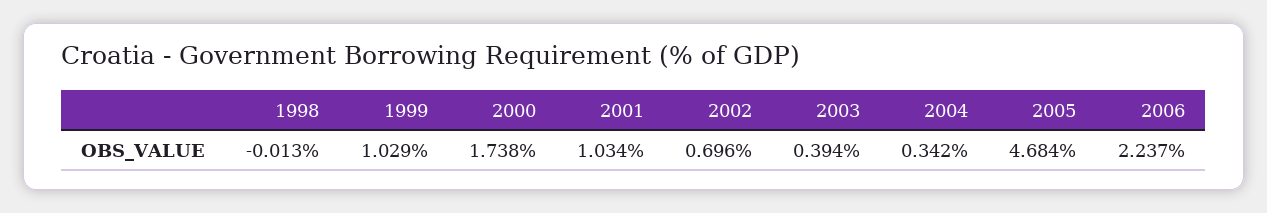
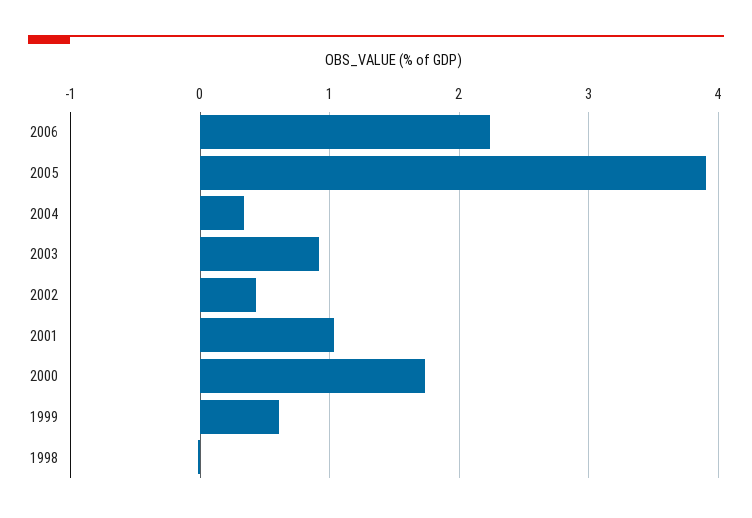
1999: 1.029 -> 0.6
2002: 0.696 -> 0.4
2003: 0.394 -> 0.9
2005: 4.684 -> 3.9

